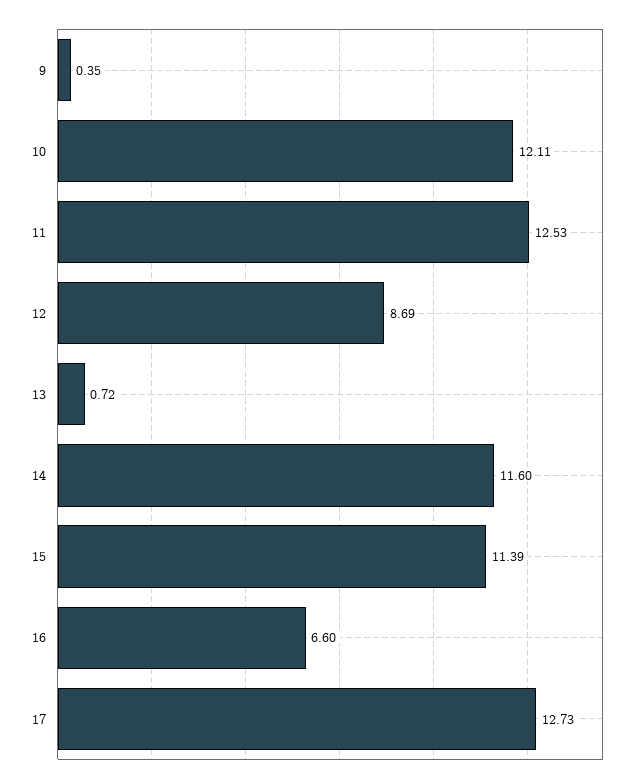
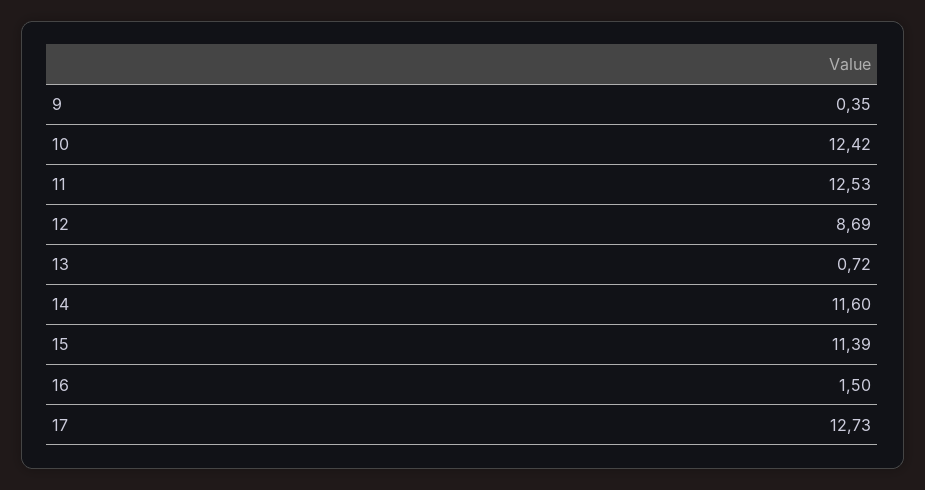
10: 12.11 -> 12.42
16: 6.6 -> 1.5

